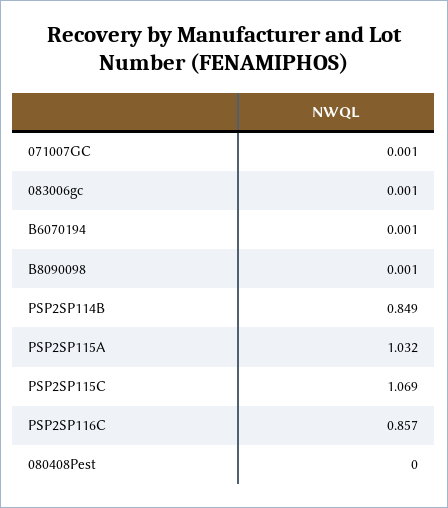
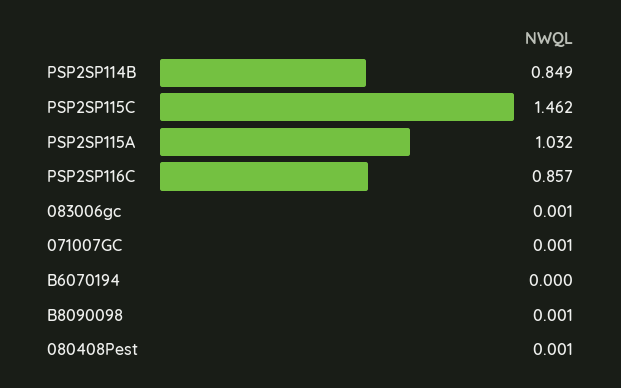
B6070194: 0.001 -> 0
PSP2SP115C: 1.069 -> 1.462
080408Pest: 0 -> 0.001

